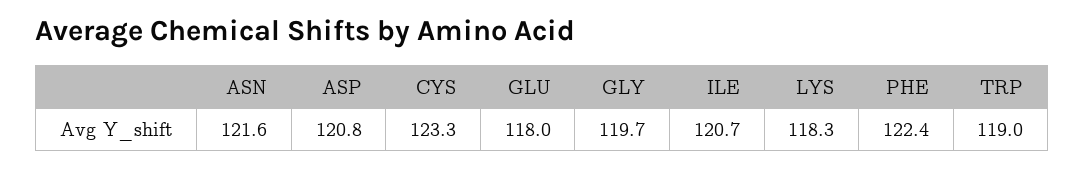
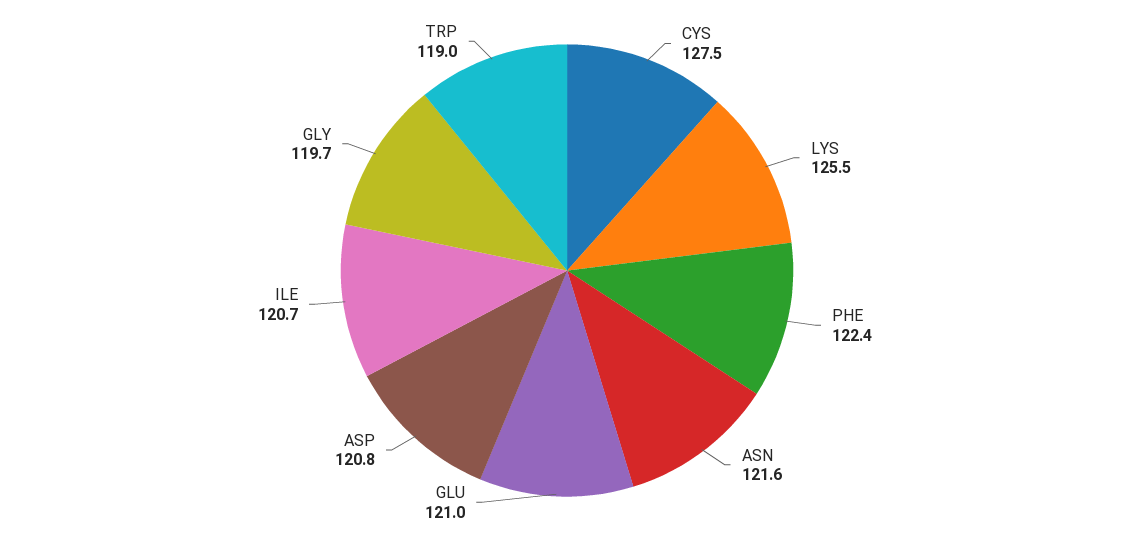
CYS: 123.3 -> 127.5
GLU: 118 -> 121
LYS: 118.3 -> 125.5

